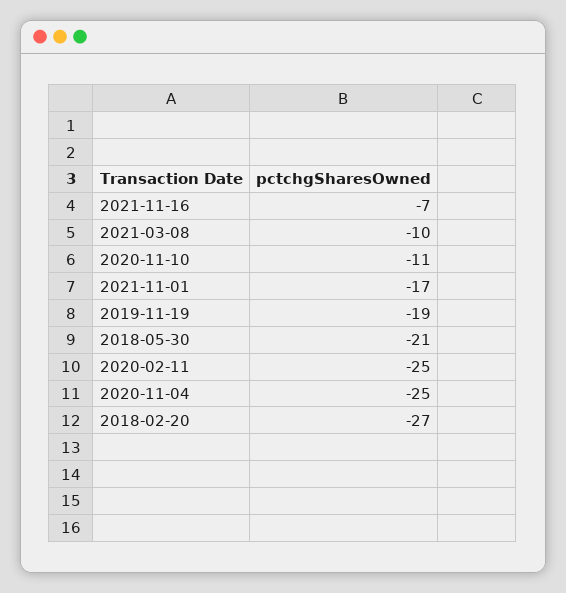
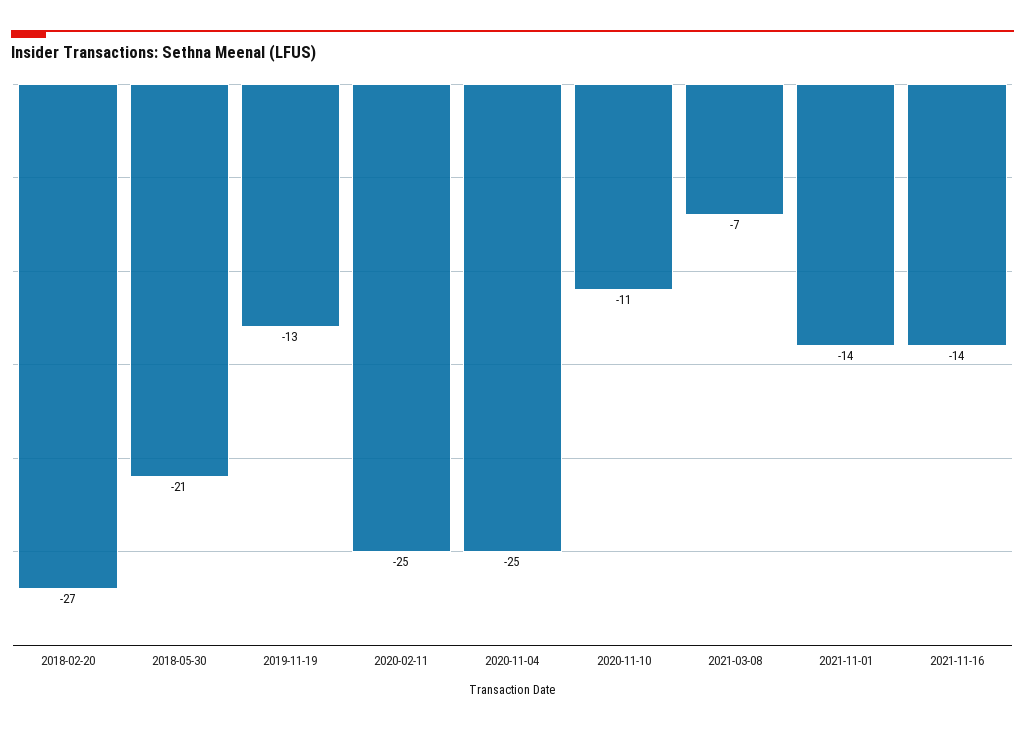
2021-11-16: -7 -> -14
2021-03-08: -10 -> -7
2021-11-01: -17 -> -14
2019-11-19: -19 -> -13

